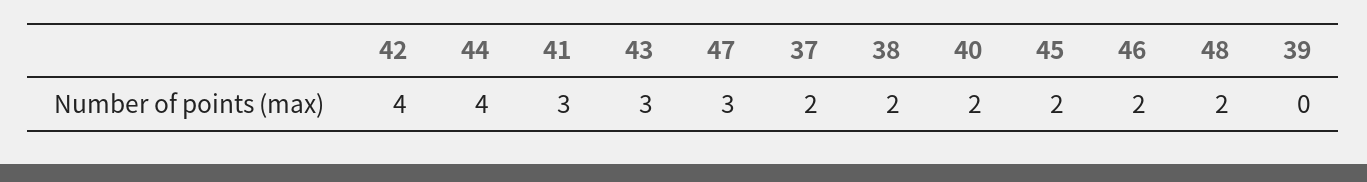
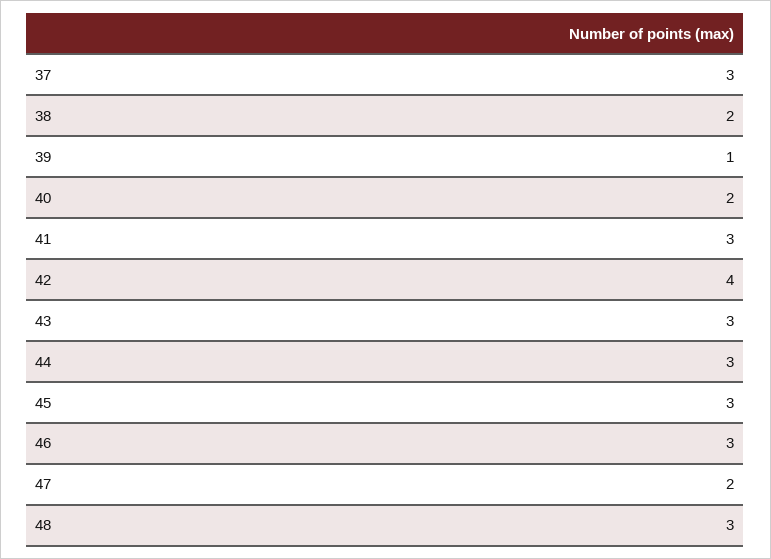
44: 4 -> 3
47: 3 -> 2
37: 2 -> 3
45: 2 -> 3
46: 2 -> 3
48: 2 -> 3
39: 0 -> 1

